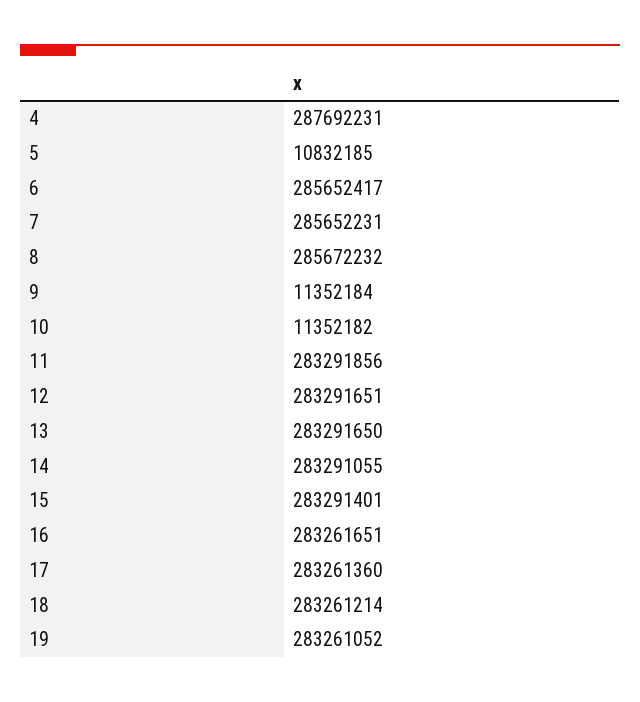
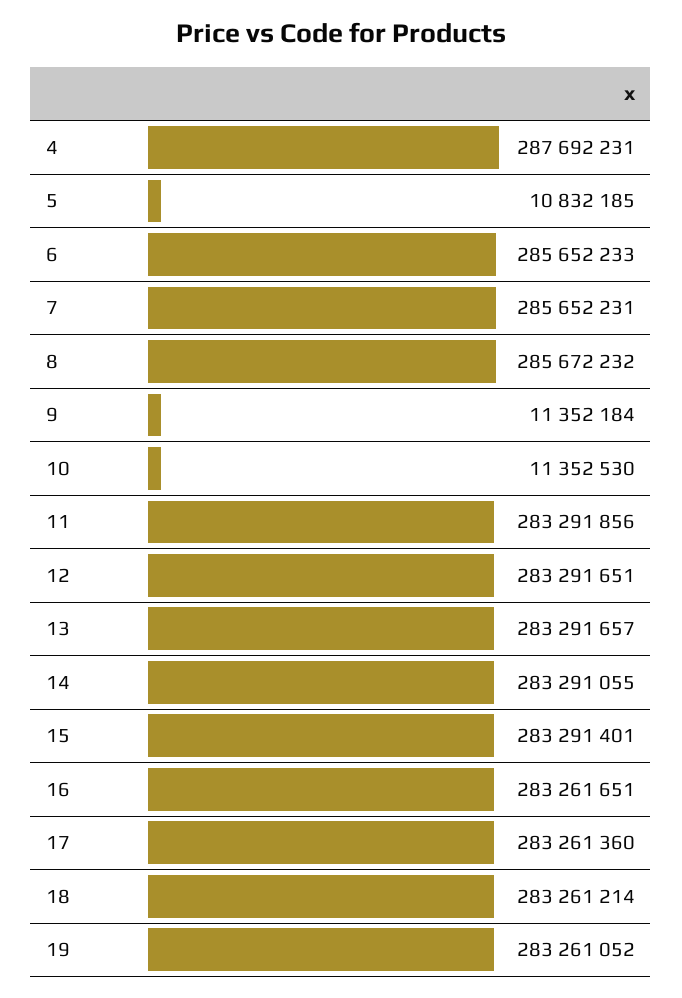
6: 285652417 -> 285652233
10: 11352182 -> 11352530
13: 283291650 -> 283291657

